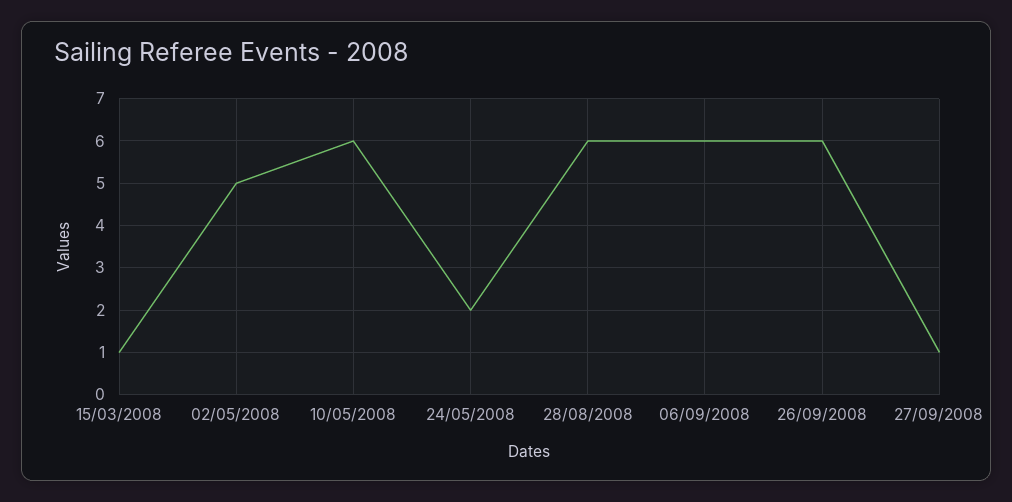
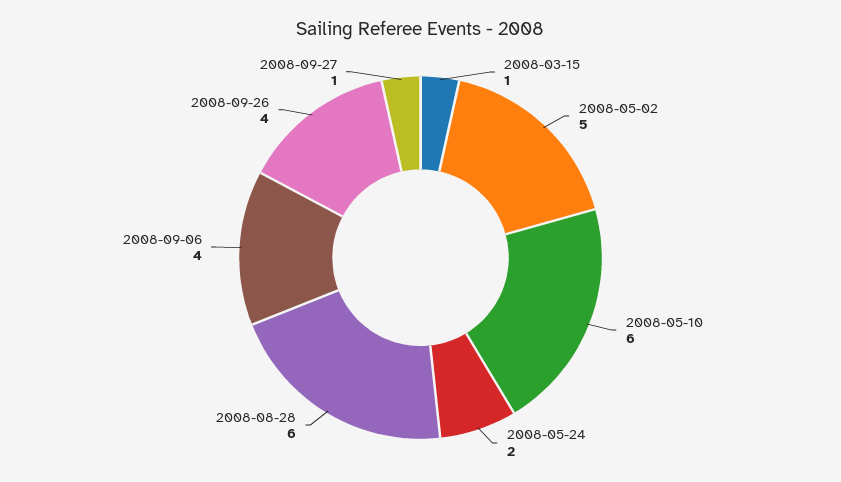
06/09/2008: 6 -> 4
26/09/2008: 6 -> 4

